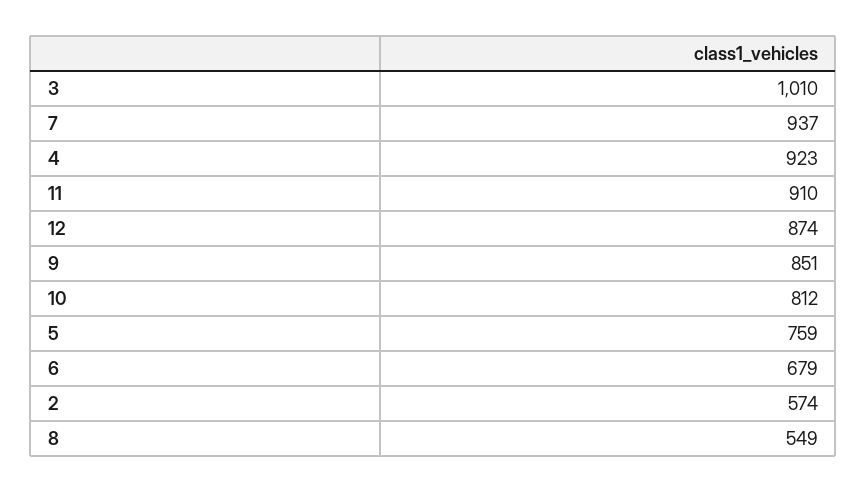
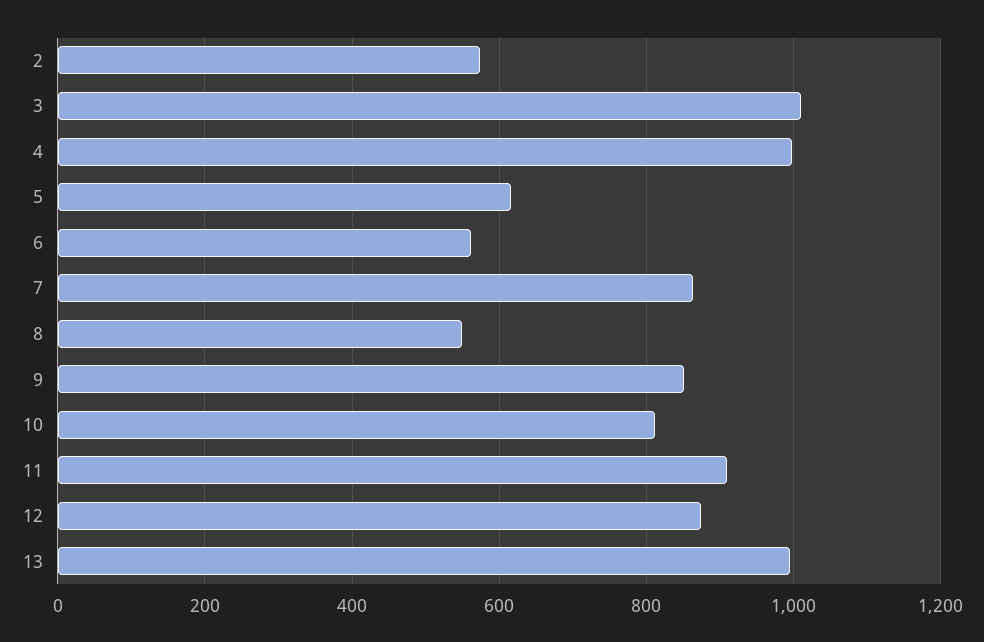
7: 937 -> 860
4: 923 -> 1000
5: 759 -> 620
6: 679 -> 560
13: none -> 1000

